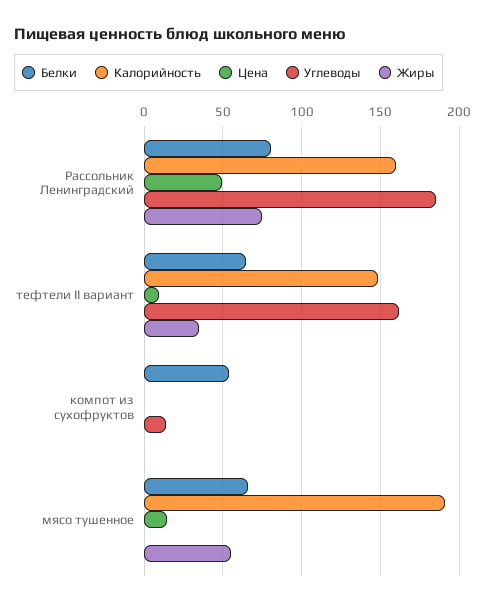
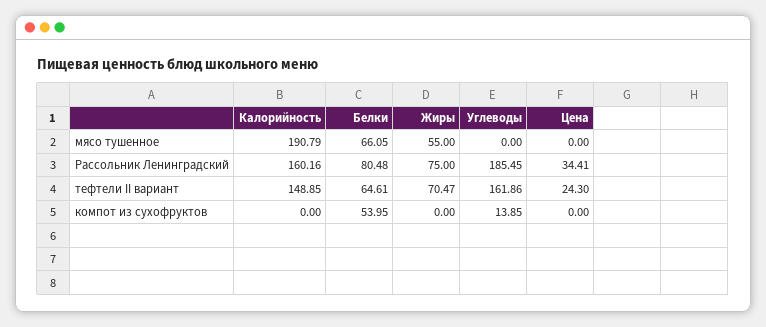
Цена, Рассольник Ленинградский: 50 -> 34.41
Цена, тефтели II вариант: 10 -> 24.3
Жиры, тефтели II вариант: 35 -> 70.47
Цена, мясо тушенное: 15 -> 0

